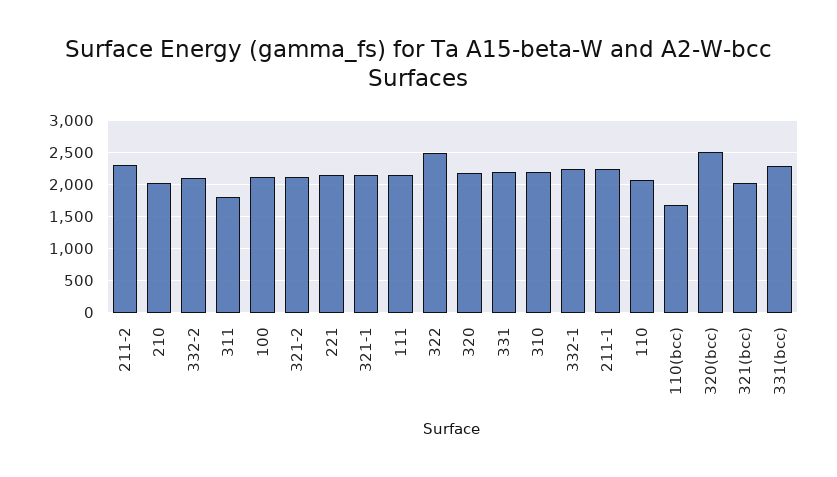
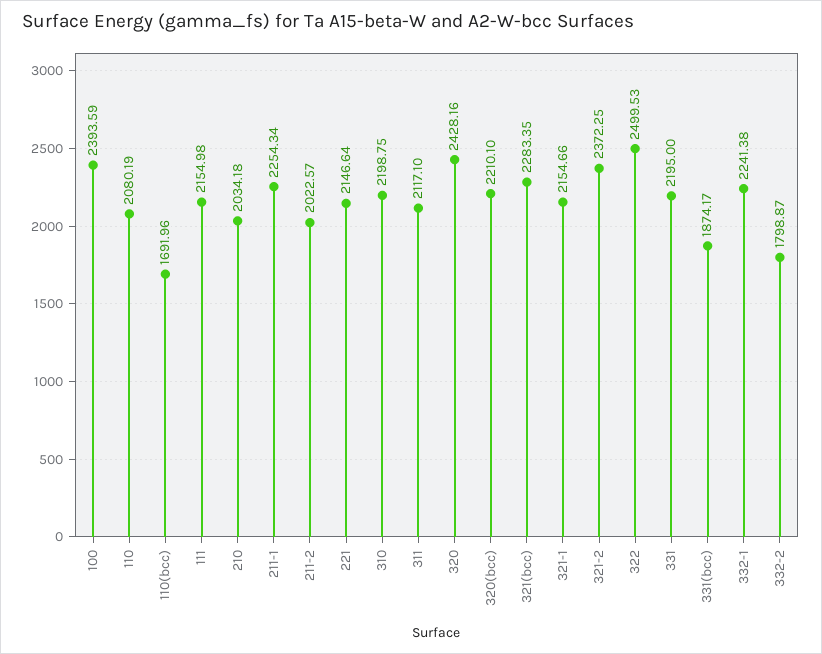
211-2: 2300 -> 2022.57
332-2: 2100 -> 1798.87
311: 1800 -> 2117.1
100: 2100 -> 2393.59
321-2: 2100 -> 2372.25
320: 2200 -> 2428.16
320(bcc): 2500 -> 2210.1
321(bcc): 2000 -> 2283.35
331(bcc): 2300 -> 1874.17

